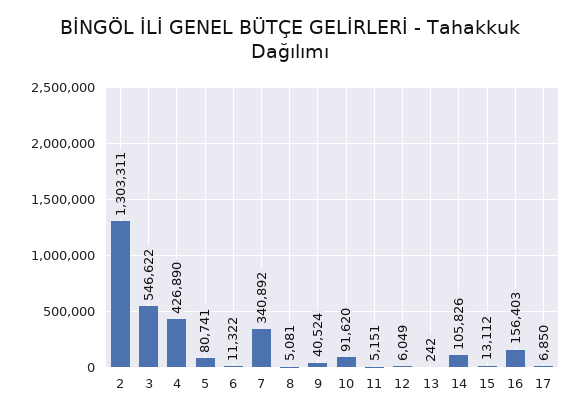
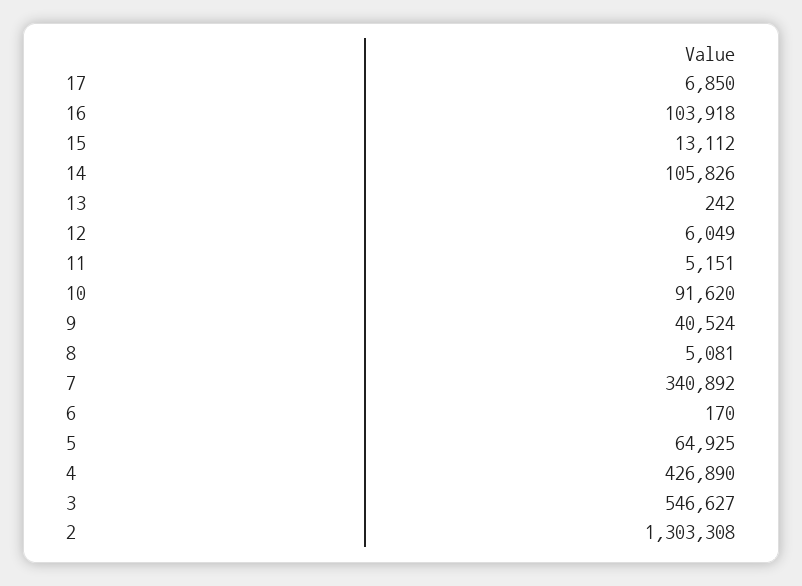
2: 1303311 -> 1303308
3: 546622 -> 546627
5: 80741 -> 64925
6: 11322 -> 170
16: 156403 -> 103918

